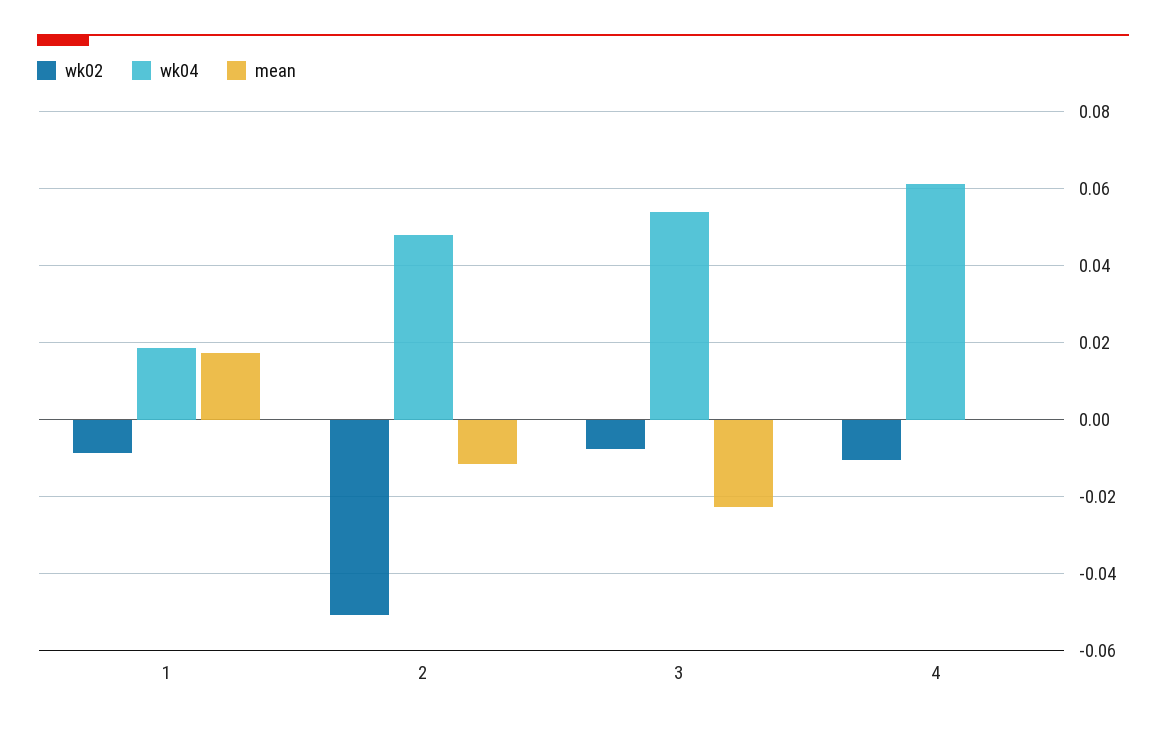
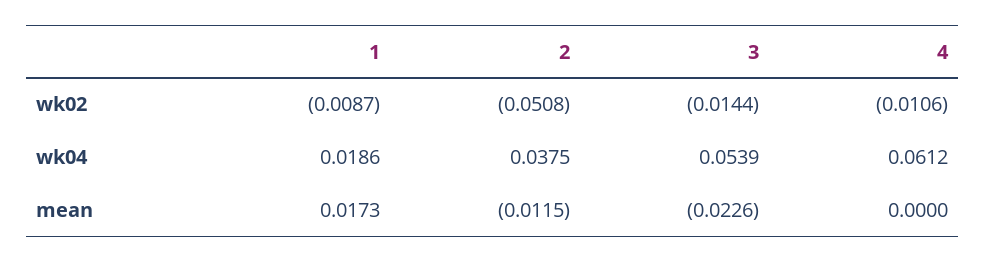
wk04, 2: 0.048 -> 0.0375
wk02, 3: -0.008 -> -0.0144

